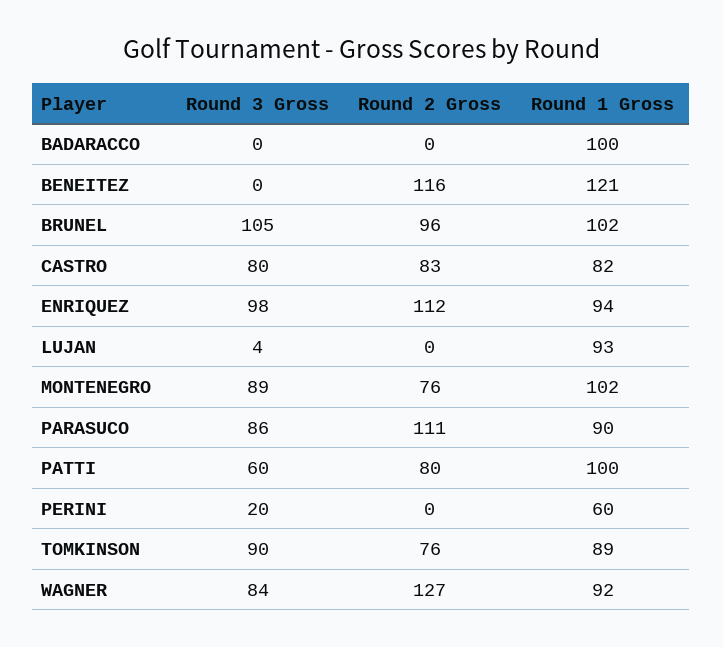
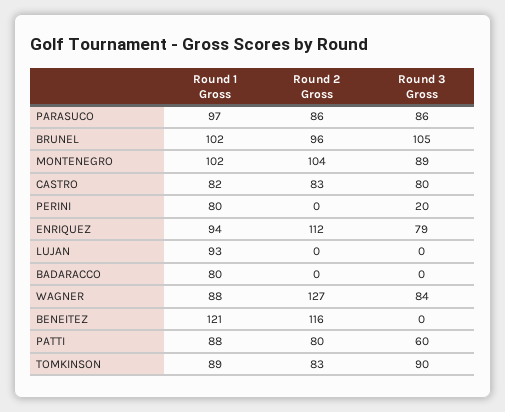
Round 1 Gross, BADARACCO: 100 -> 80
Round 3 Gross, ENRIQUEZ: 98 -> 79
Round 3 Gross, LUJAN: 4 -> 0
Round 2 Gross, MONTENEGRO: 76 -> 104
Round 2 Gross, PARASUCO: 111 -> 86
Round 1 Gross, PARASUCO: 90 -> 97
Round 1 Gross, PATTI: 100 -> 88
Round 1 Gross, PERINI: 60 -> 80
Round 2 Gross, TOMKINSON: 76 -> 83
Round 1 Gross, WAGNER: 92 -> 88

